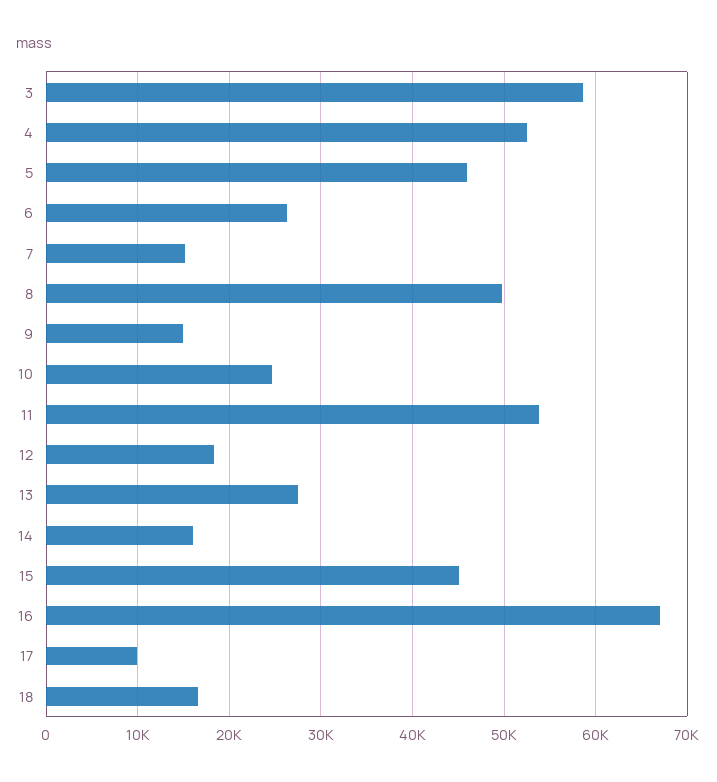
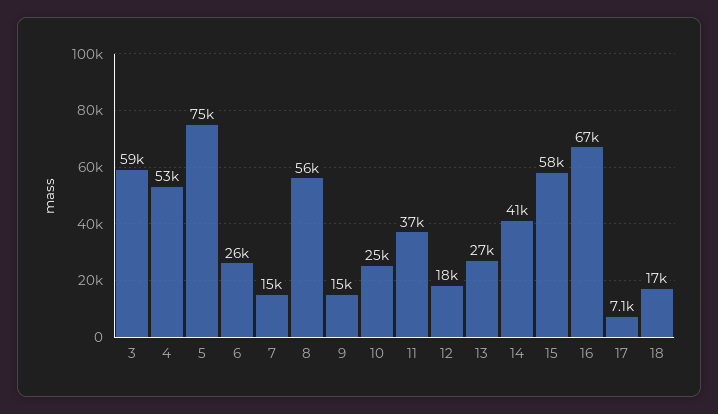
5: 46000 -> 75000
8: 50000 -> 56000
11: 54000 -> 37000
14: 16000 -> 41000
15: 45000 -> 58000
17: 10000 -> 7100

